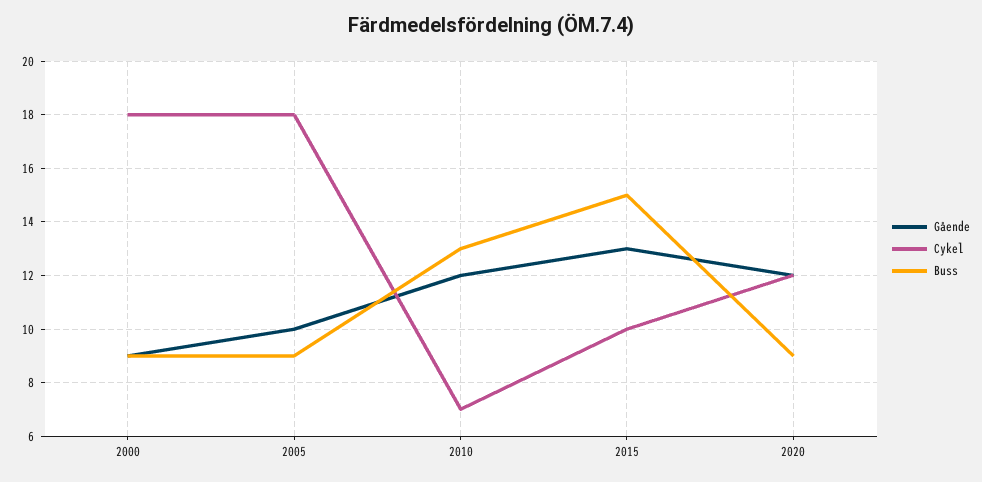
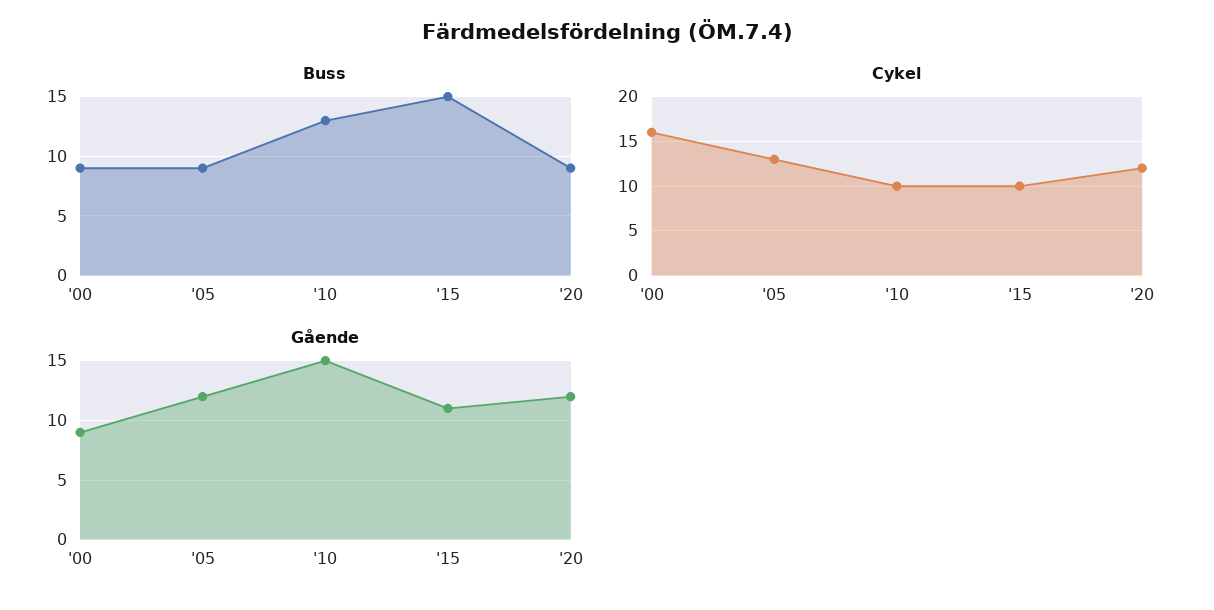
Cykel, 2000: 18 -> 16
Gående, 2005: 10 -> 12
Cykel, 2005: 18 -> 13
Gående, 2010: 12 -> 15
Cykel, 2010: 7 -> 10
Gående, 2015: 13 -> 11

